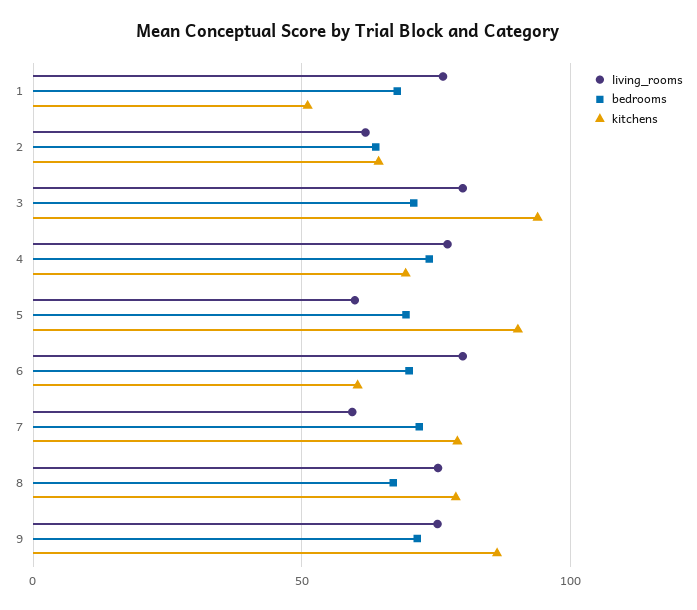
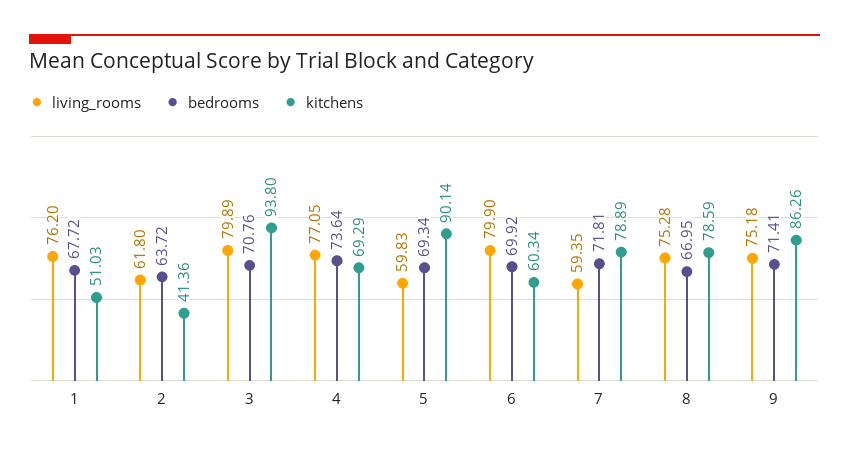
kitchens, 2: 65 -> 41.36

